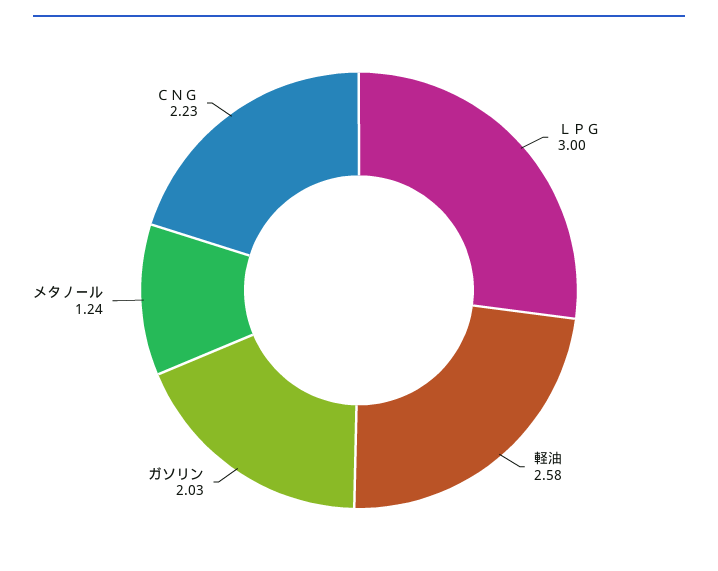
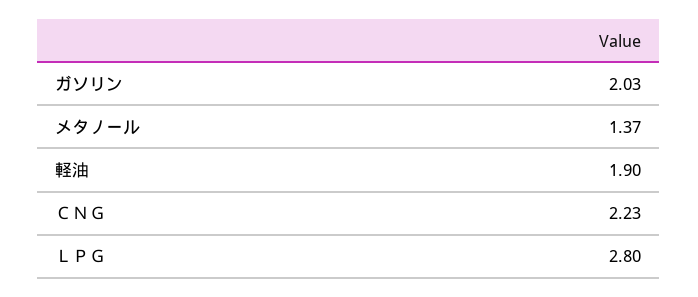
ＬＰＧ: 3 -> 2.8
軽油: 2.58 -> 1.9
メタノール: 1.24 -> 1.37

